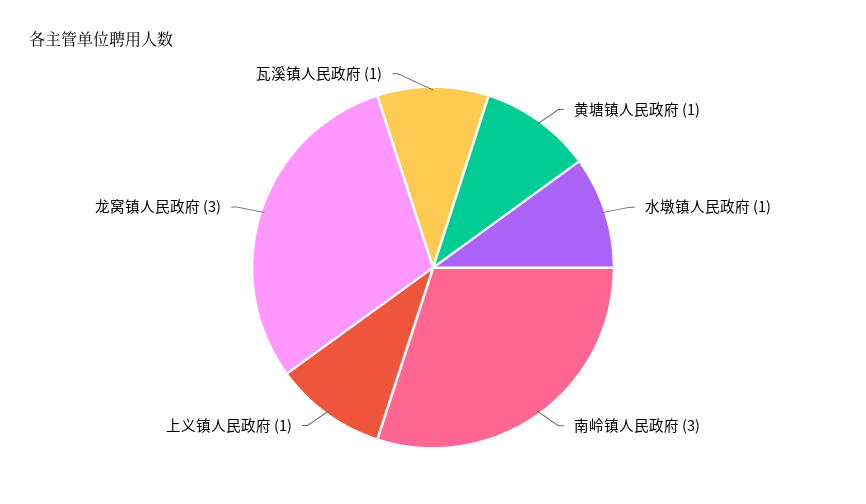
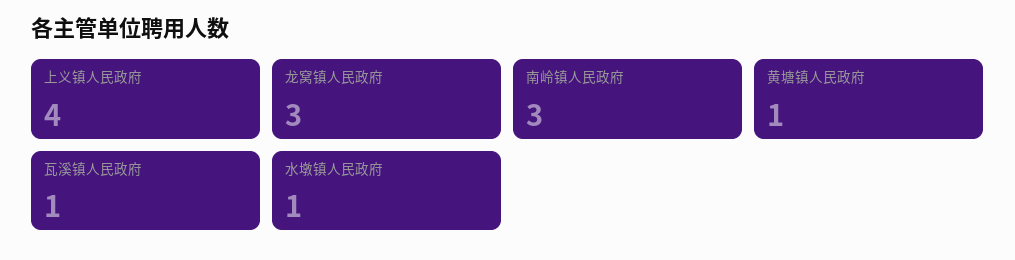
上义镇人民政府: 1 -> 4

